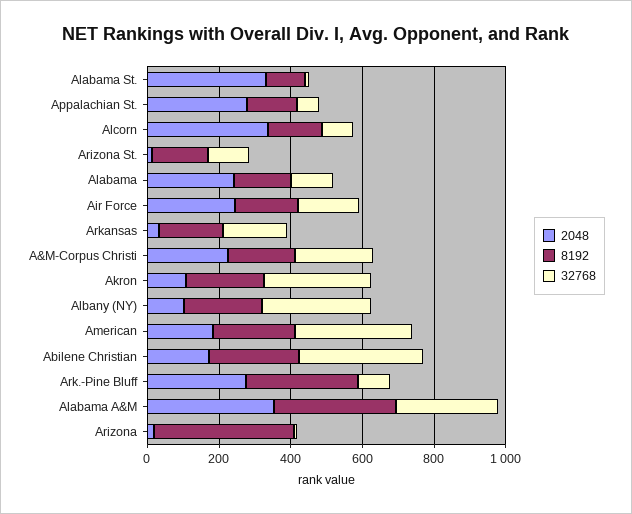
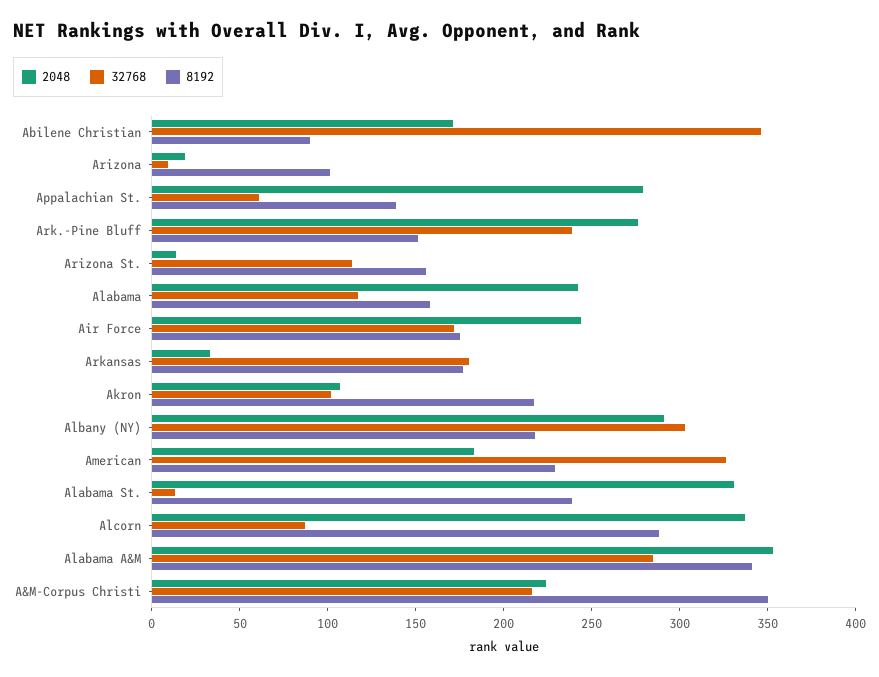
8192, Alabama St.: 100 -> 240
8192, Alcorn: 150 -> 290
8192, A&M-Corpus Christi: 200 -> 350
32768, Akron: 300 -> 100
2048, Albany (NY): 100 -> 290
8192, Abilene Christian: 250 -> 90
8192, Ark.-Pine Bluff: 300 -> 150
32768, Ark.-Pine Bluff: 100 -> 240
8192, Arizona: 400 -> 100

